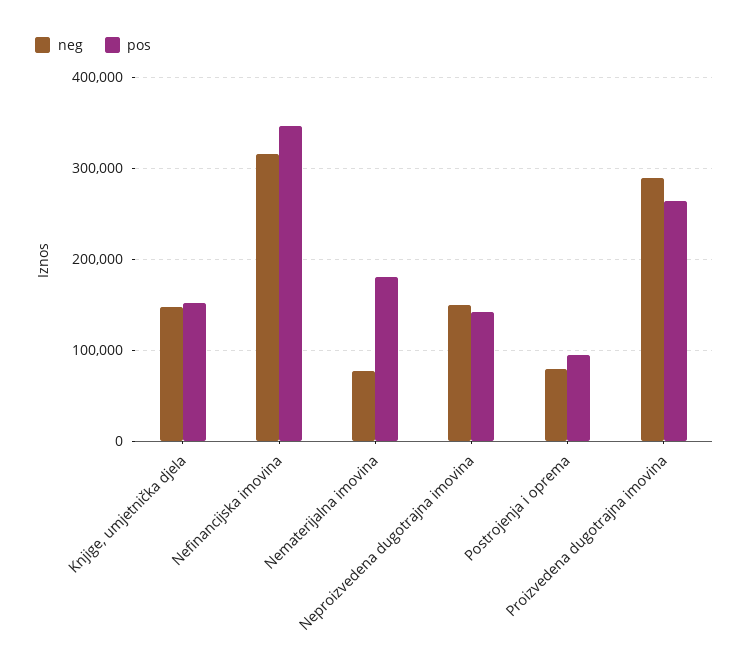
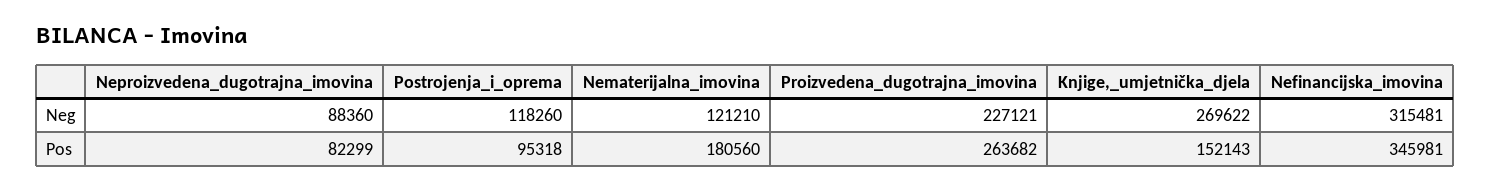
neg, Knjige, umjetnička djela: 150000 -> 269622
neg, Nematerijalna imovina: 80000 -> 121210
neg, Neproizvedena dugotrajna imovina: 150000 -> 88360
pos, Neproizvedena dugotrajna imovina: 140000 -> 82299
neg, Postrojenja i oprema: 80000 -> 118260
neg, Proizvedena dugotrajna imovina: 290000 -> 227121

